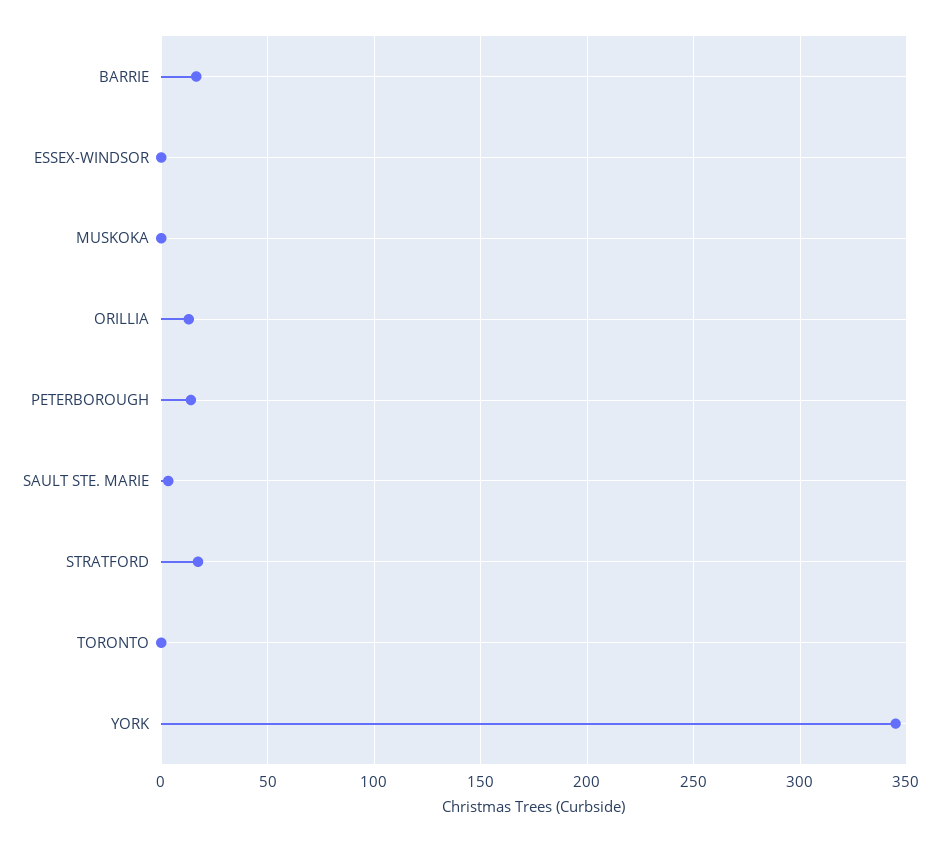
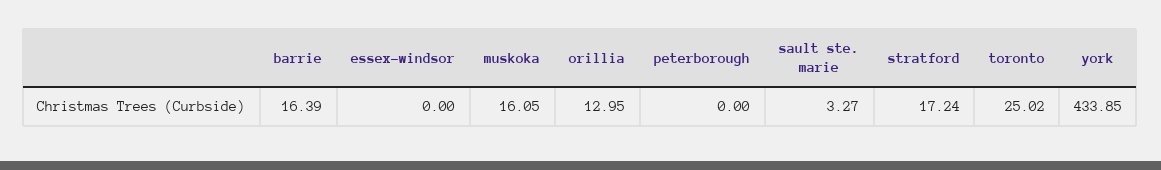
MUSKOKA: 0 -> 16.05
PETERBOROUGH: 15 -> 0
TORONTO: 0 -> 25.02
YORK: 345 -> 433.85

